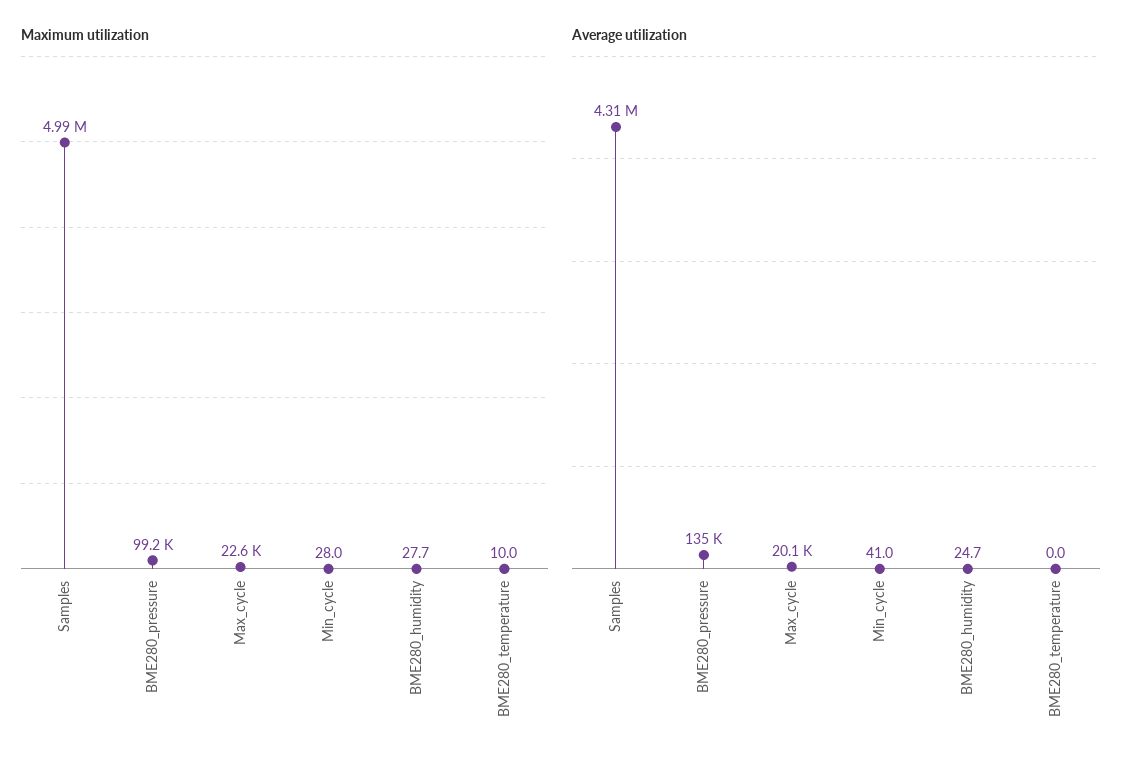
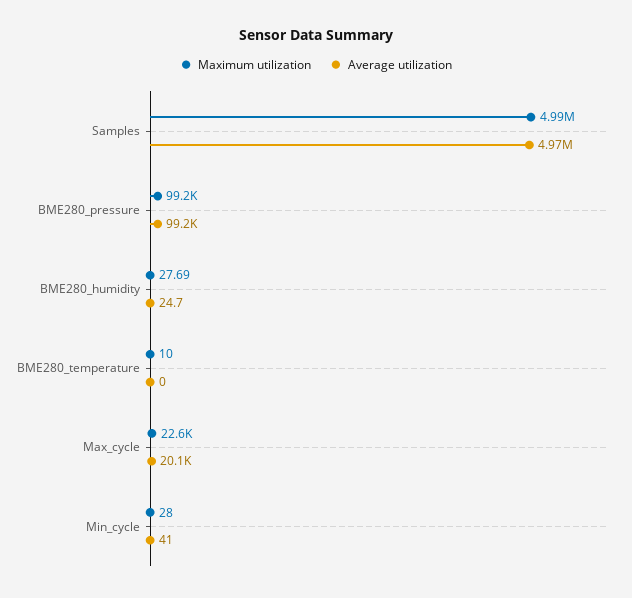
Average utilization, Samples: 4310000 -> 4970000
Average utilization, BME280_pressure: 135000 -> 99200

